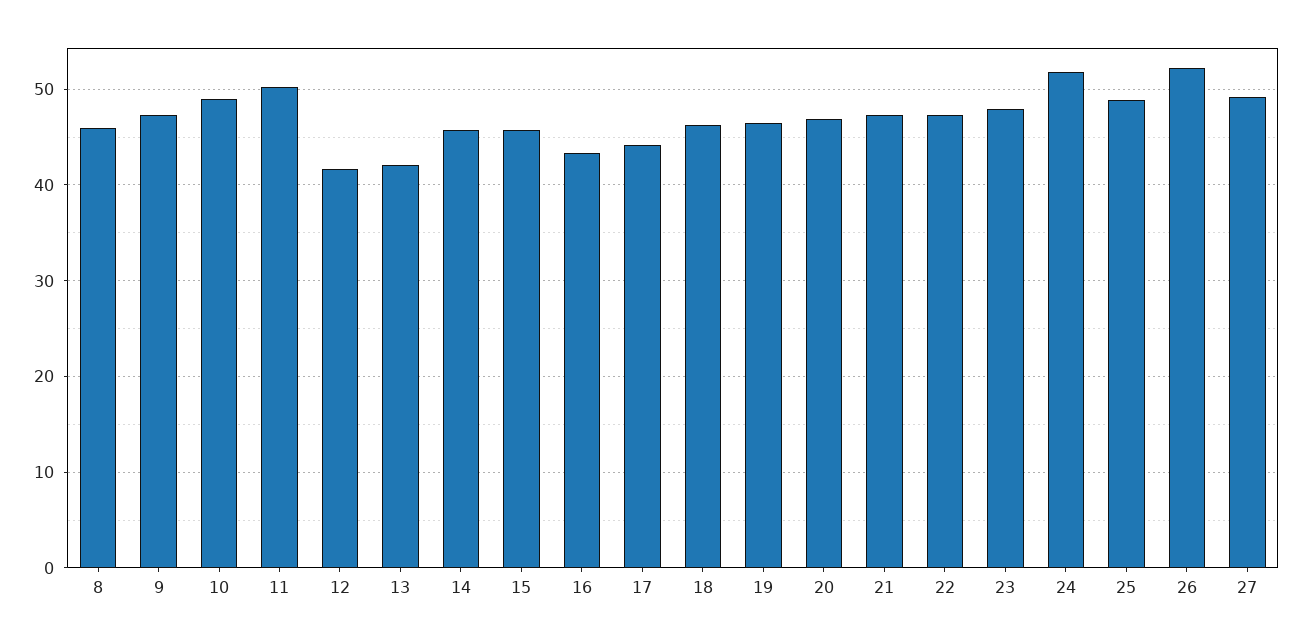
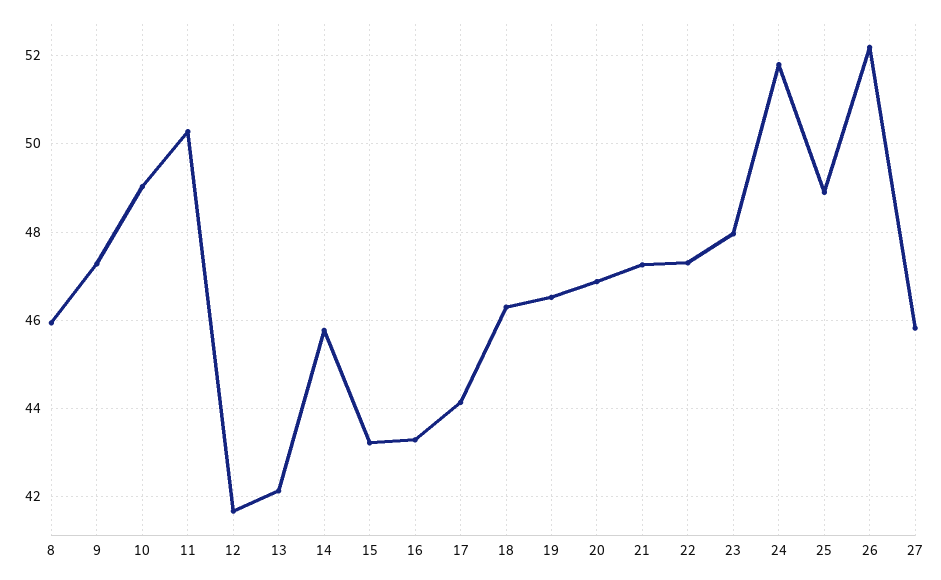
15: 46 -> 43.2
27: 49 -> 45.8

